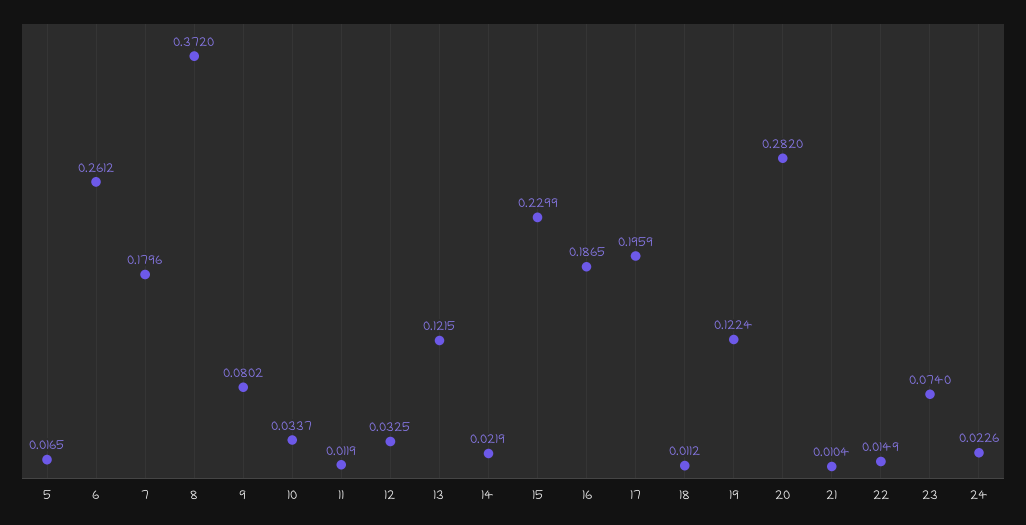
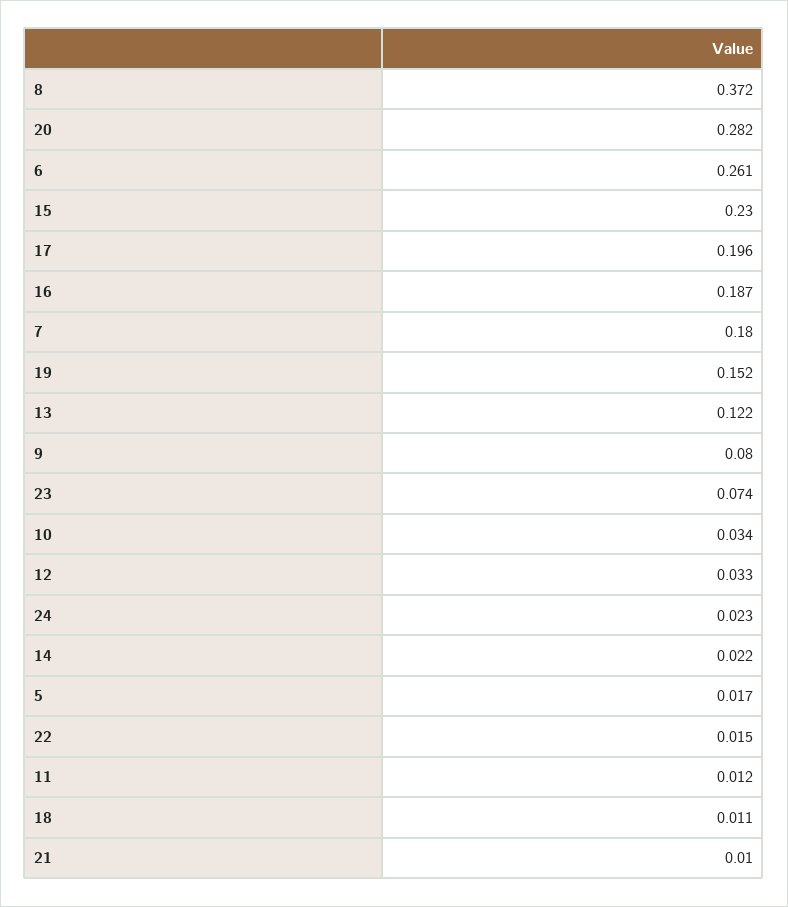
19: 0.1224 -> 0.152

